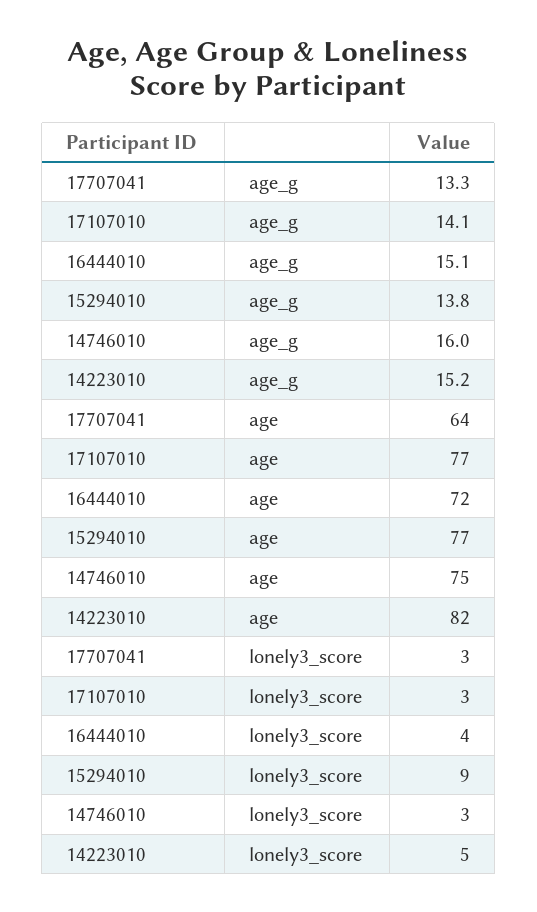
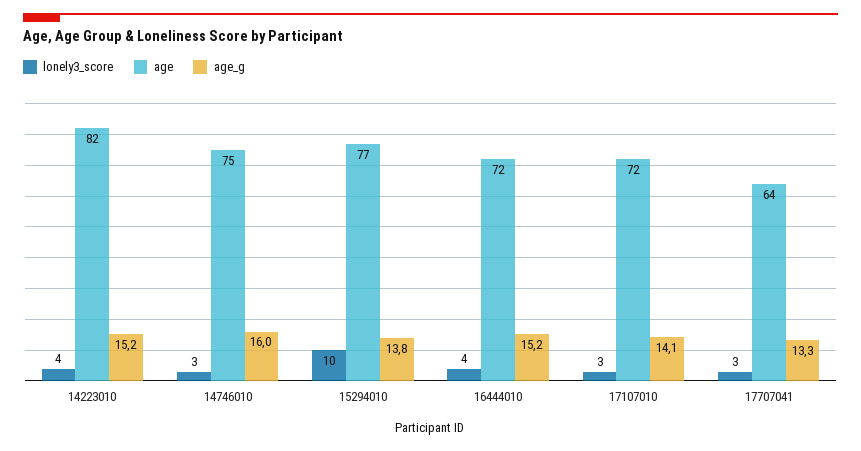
age_g, 16444010: 15.1 -> 15.2
age, 17107010: 77 -> 72
lonely3_score, 15294010: 9 -> 10
lonely3_score, 14223010: 5 -> 4

